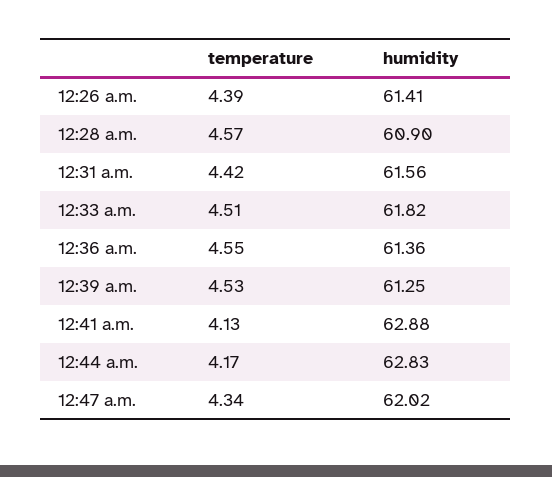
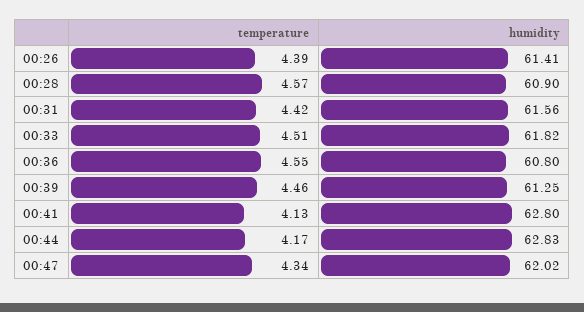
humidity, 12:36 a.m.: 61.36 -> 60.8
temperature, 12:39 a.m.: 4.53 -> 4.46
humidity, 12:41 a.m.: 62.88 -> 62.8

